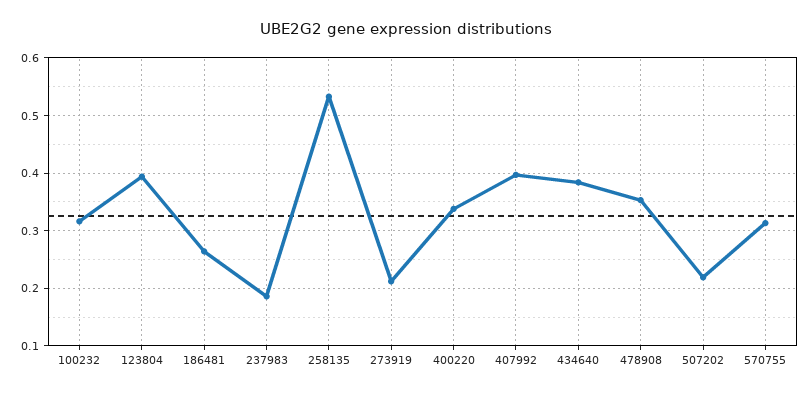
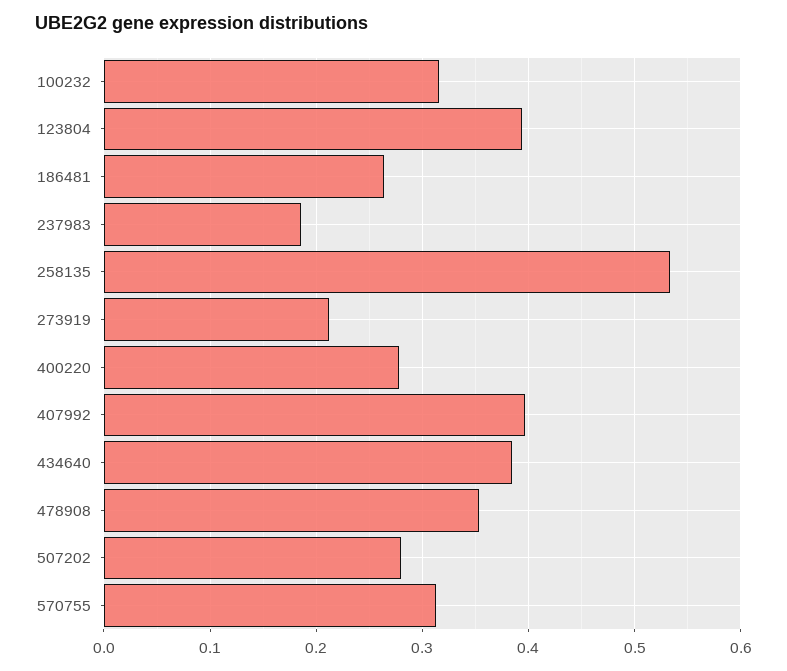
400220: 0.34 -> 0.28
507202: 0.22 -> 0.28

